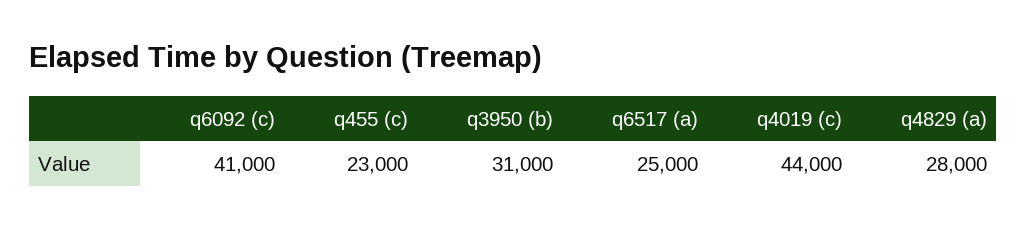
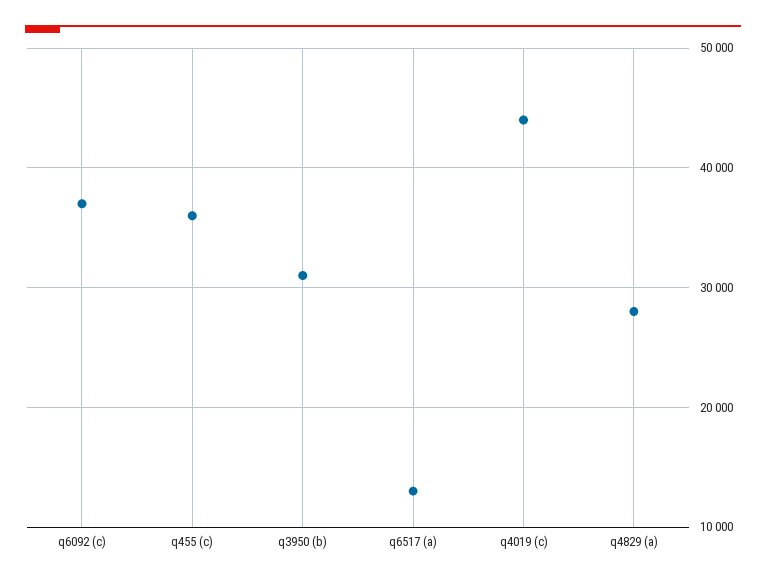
q6092 (c): 41000 -> 37000
q455 (c): 23000 -> 36000
q6517 (a): 25000 -> 13000

